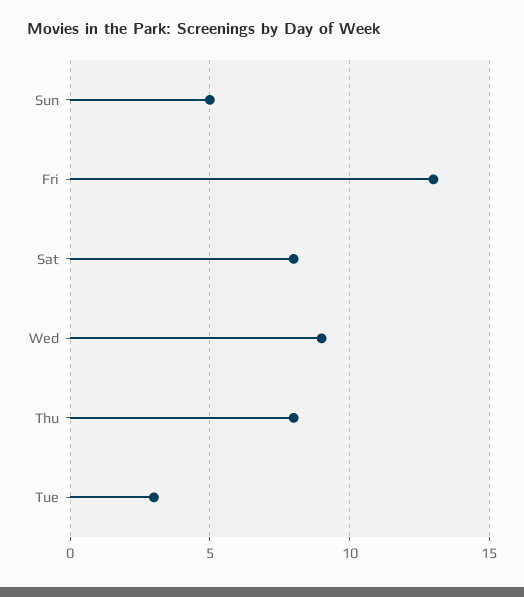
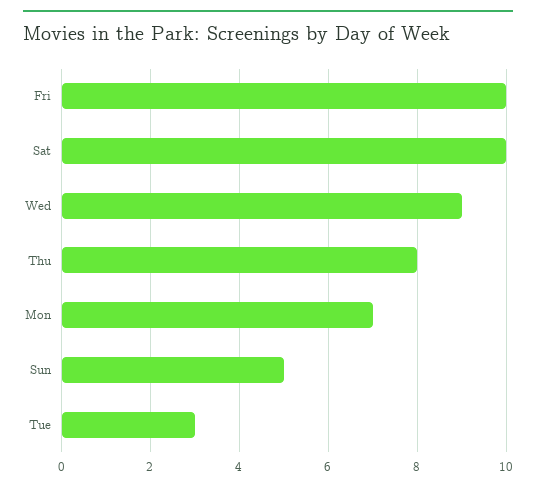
Fri: 13 -> 10
Sat: 8 -> 10
Mon: none -> 7

